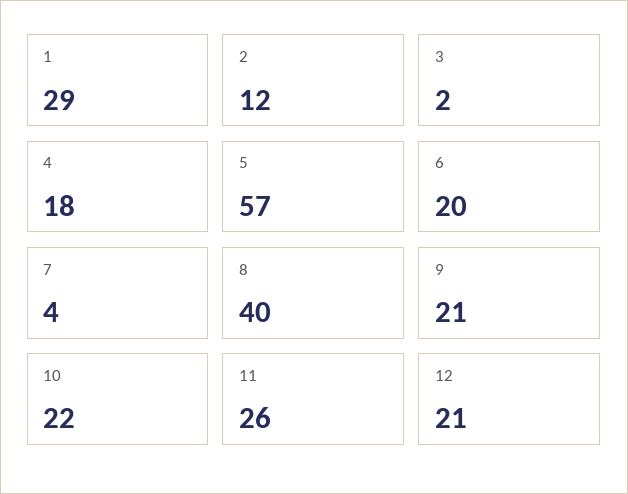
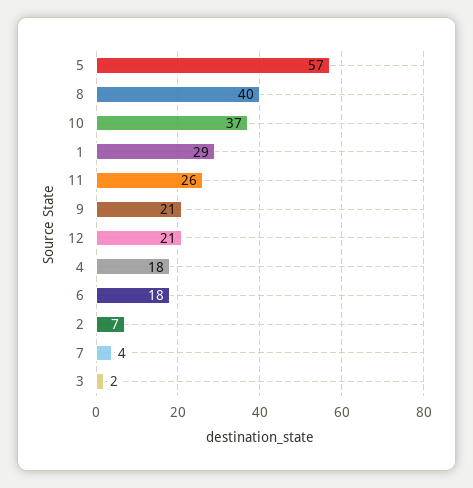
2: 12 -> 7
6: 20 -> 18
10: 22 -> 37

